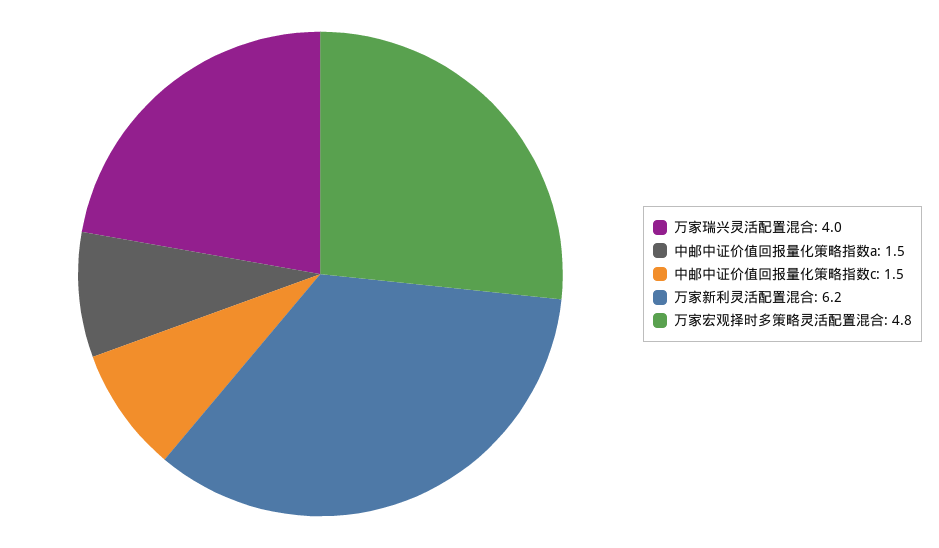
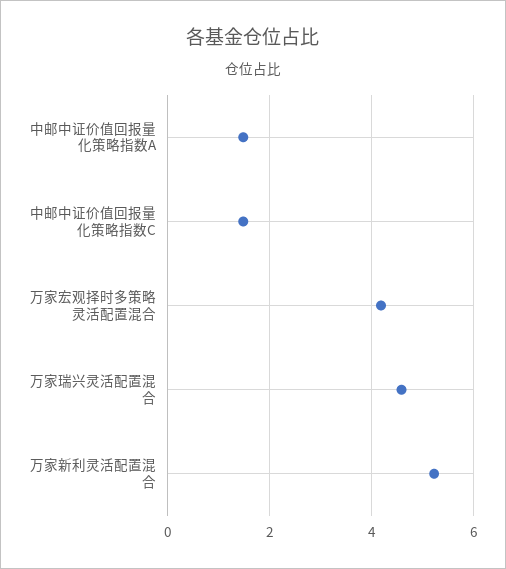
万家瑞兴灵活配置混合: 4 -> 4.6
万家新利灵活配置混合: 6.2 -> 5.2
万家宏观择时多策略灵活配置混合: 4.8 -> 4.2

